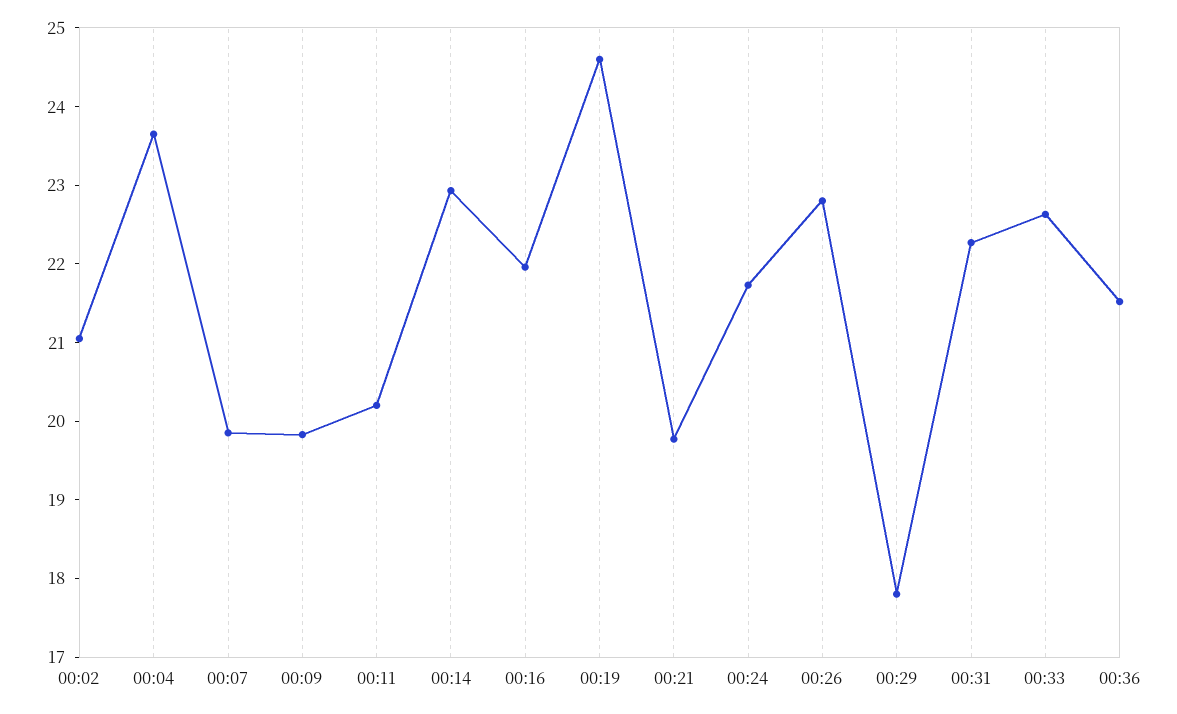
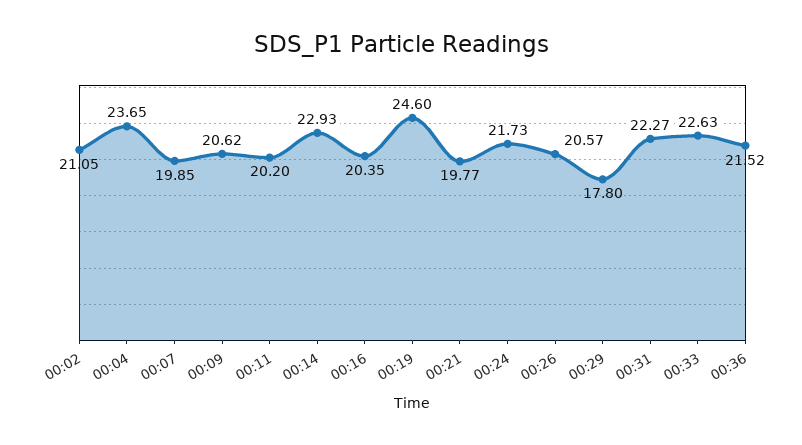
00:09: 19.8 -> 20.62
00:16: 22 -> 20.35
00:26: 22.8 -> 20.57

